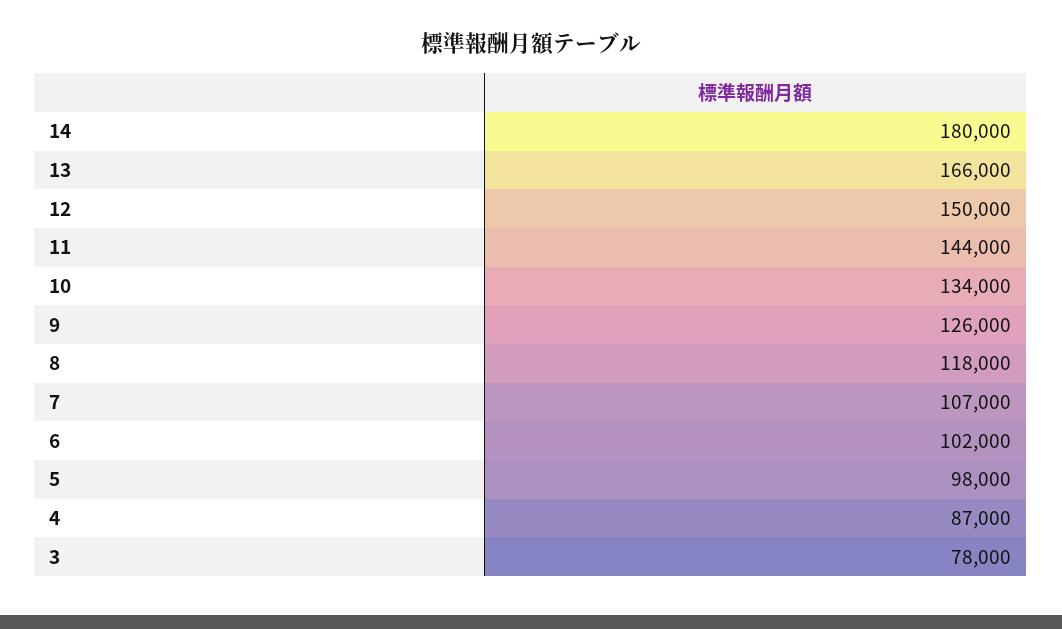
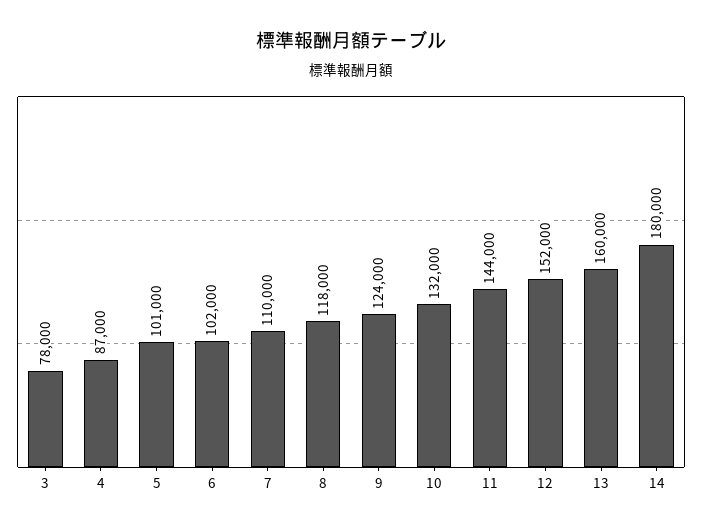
13: 166000 -> 160000
12: 150000 -> 152000
10: 134000 -> 132000
9: 126000 -> 124000
7: 107000 -> 110000
5: 98000 -> 101000

